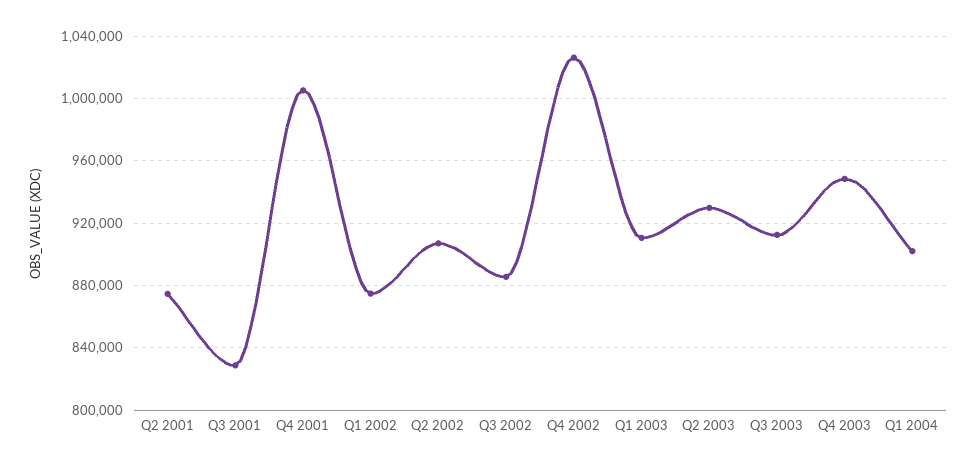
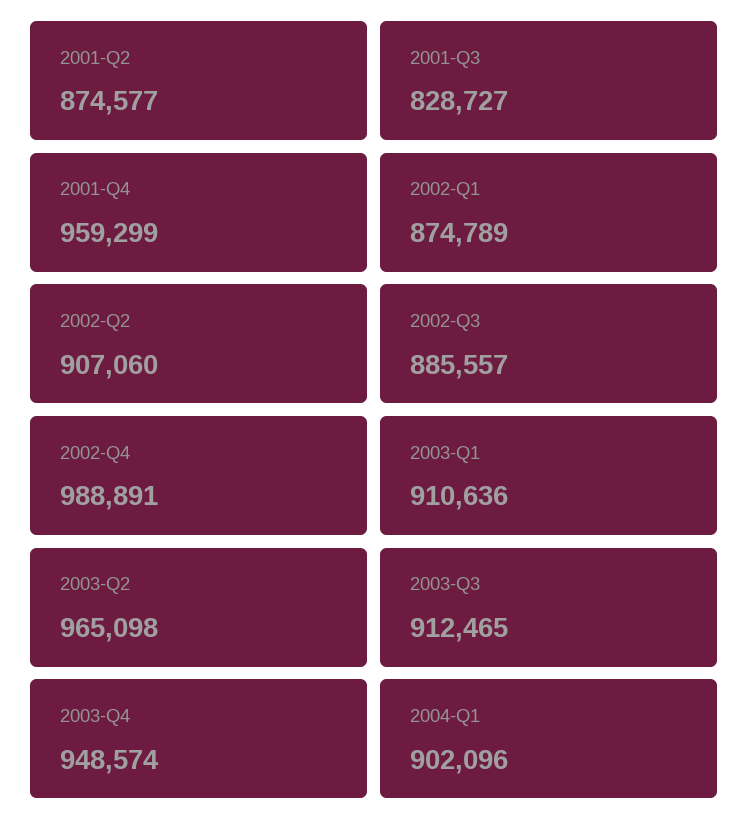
Q4 2001: 1005000 -> 959299
Q4 2002: 1025000 -> 988891
Q2 2003: 930000 -> 965098

